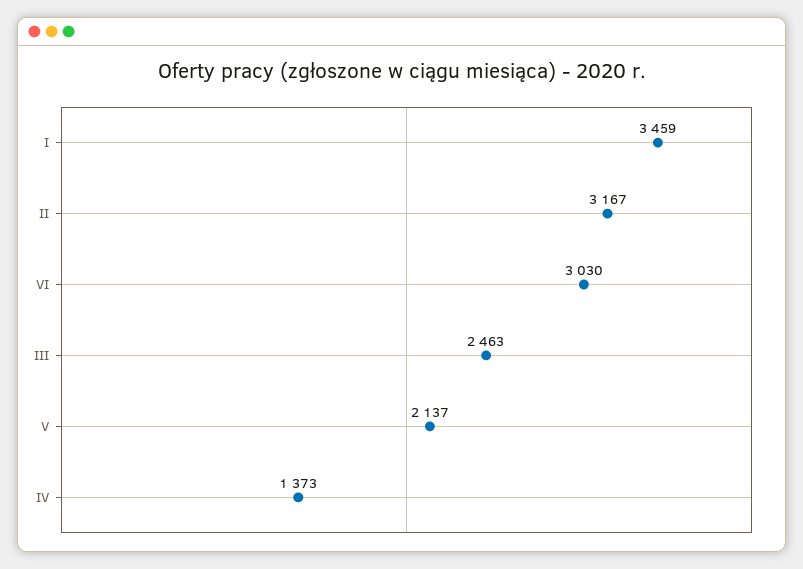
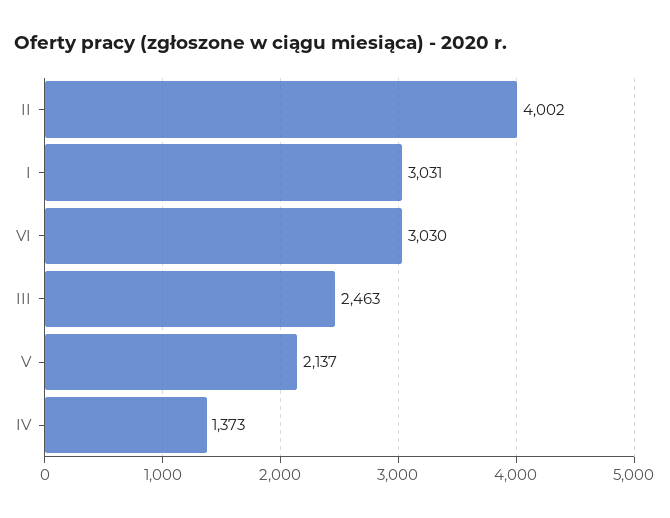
I: 3459 -> 3031
II: 3167 -> 4002

